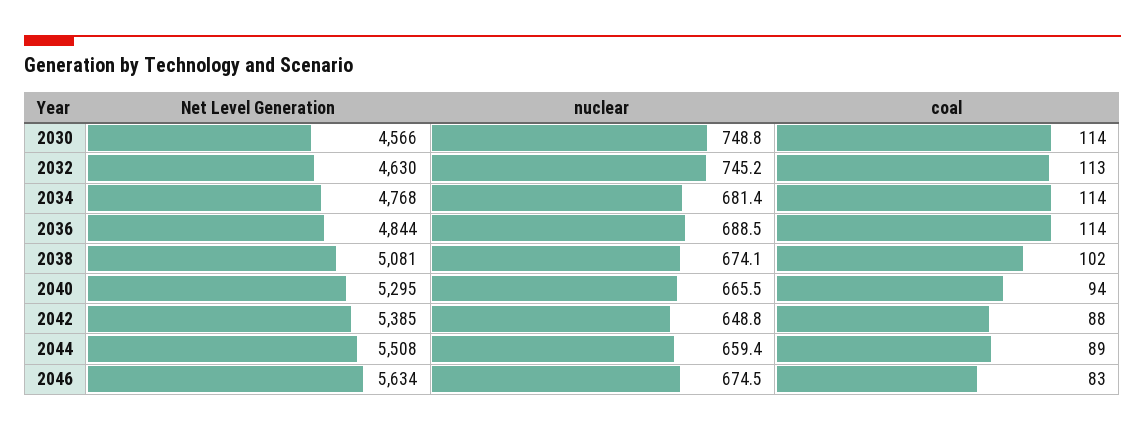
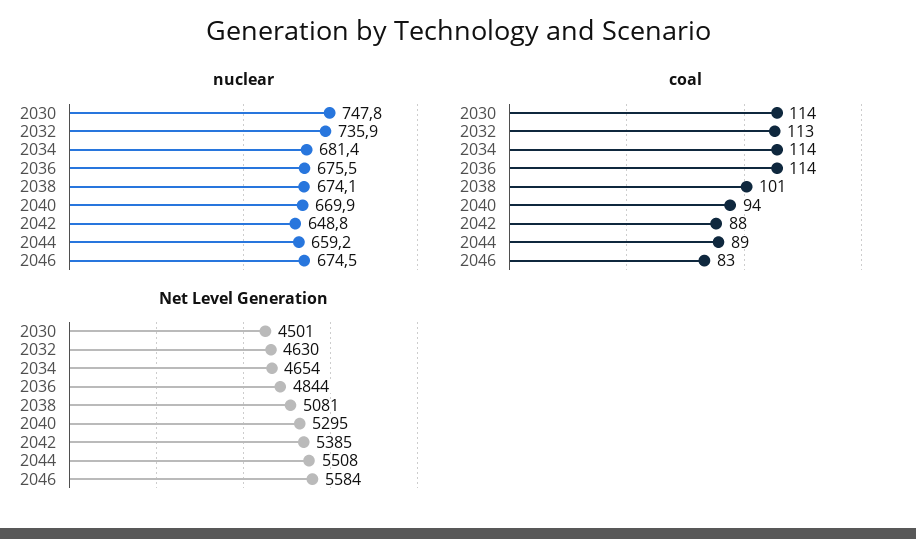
Net Level Generation, 2030: 4566 -> 4501
nuclear, 2030: 748.8 -> 747.8
nuclear, 2032: 745.2 -> 735.9
Net Level Generation, 2034: 4768 -> 4654
nuclear, 2036: 688.5 -> 675.5
coal, 2038: 102 -> 101
nuclear, 2040: 665.5 -> 669.9
nuclear, 2044: 659.4 -> 659.2
Net Level Generation, 2046: 5634 -> 5584

